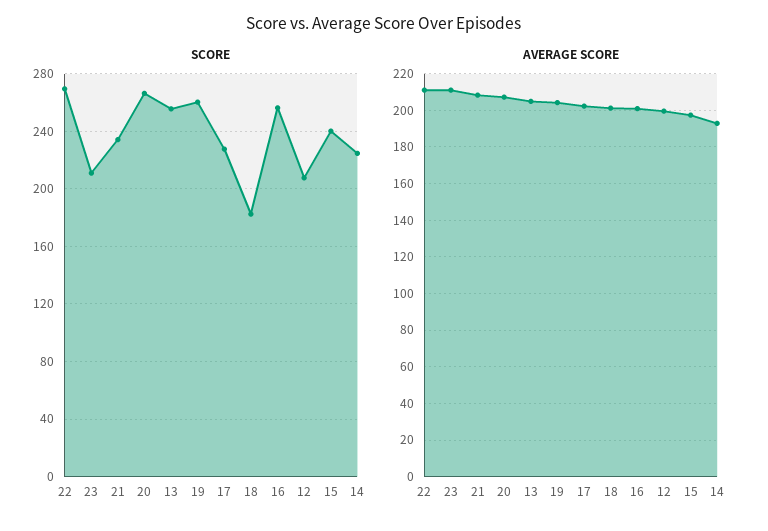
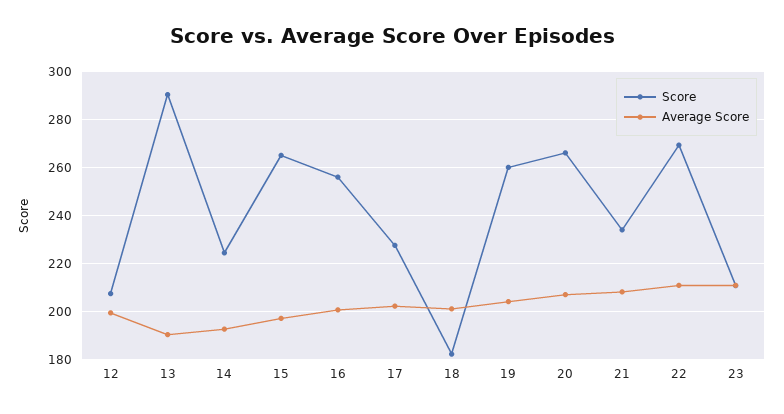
SCORE, 13: 255 -> 290
SCORE, 15: 240 -> 265
AVERAGE SCORE, 13: 205 -> 190

